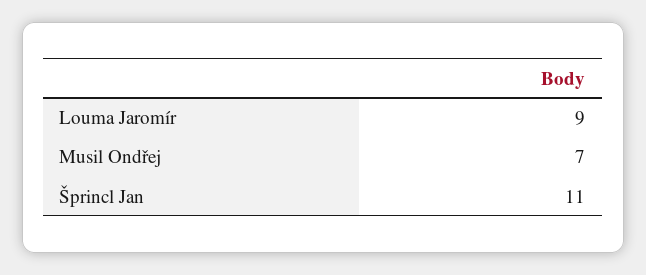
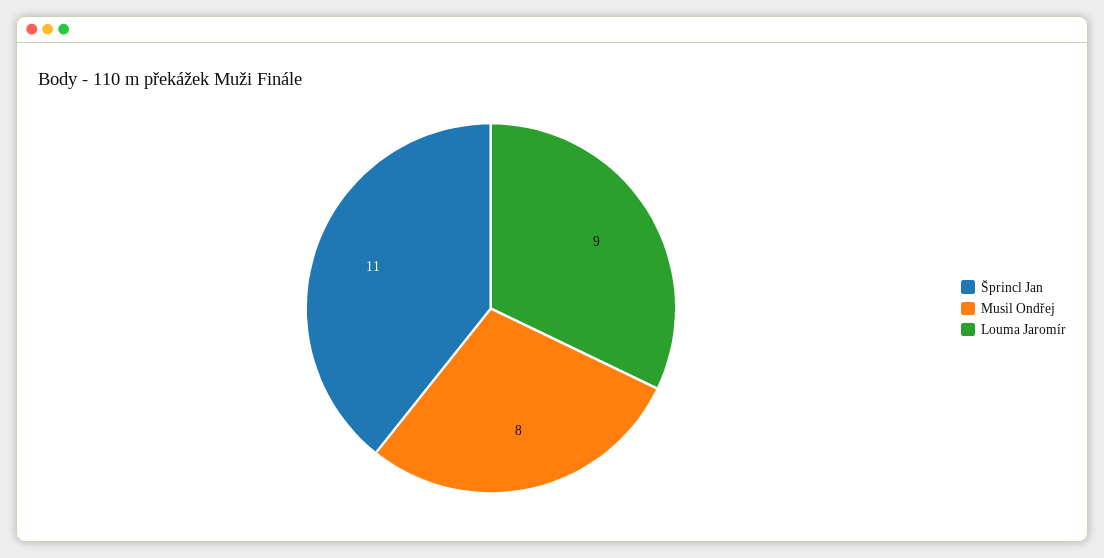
Musil Ondřej: 7 -> 8

